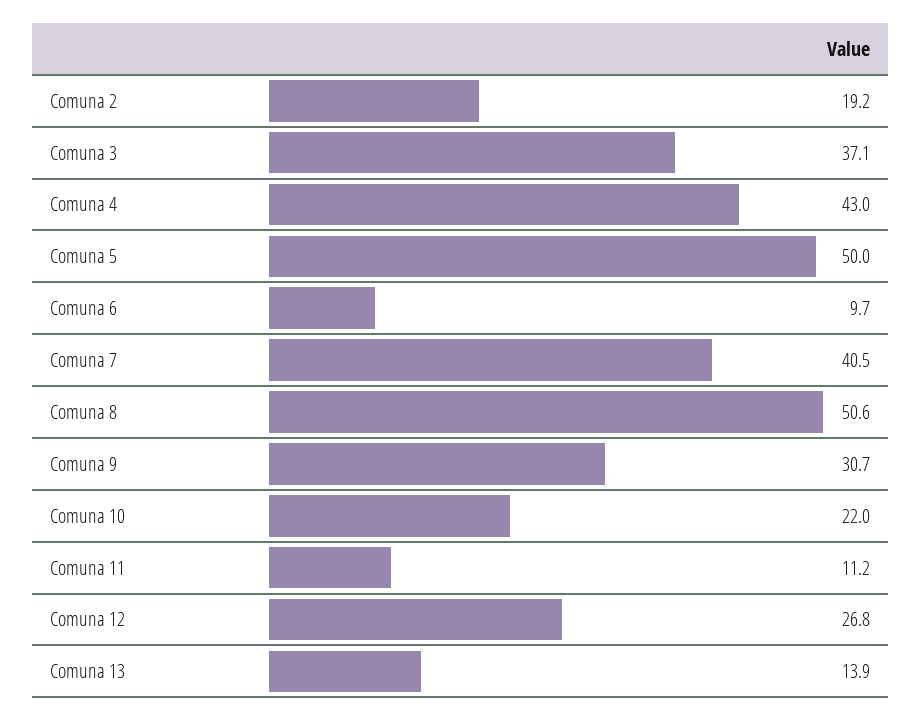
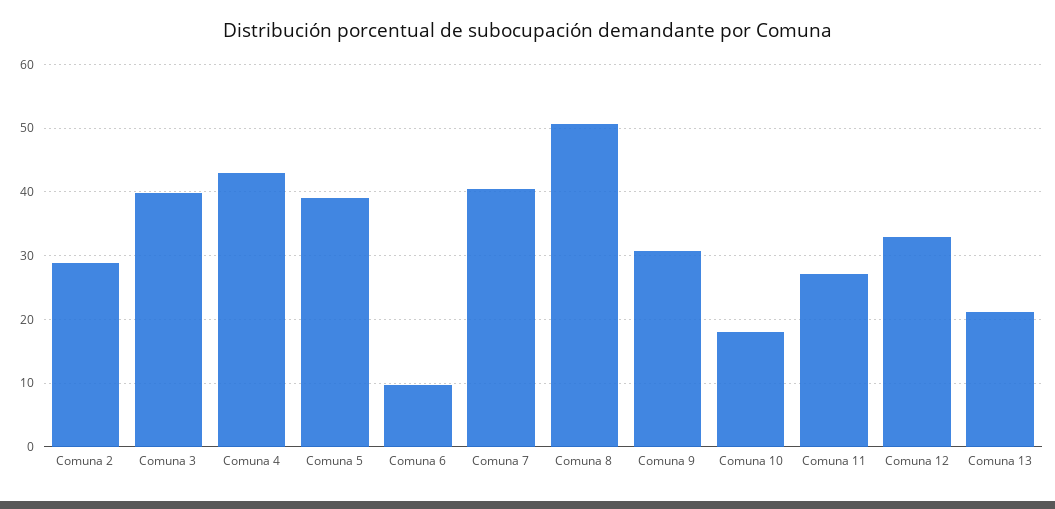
Comuna 2: 19.2 -> 29
Comuna 3: 37.1 -> 40
Comuna 5: 50 -> 39
Comuna 10: 22 -> 18
Comuna 11: 11.2 -> 27
Comuna 12: 26.8 -> 33
Comuna 13: 13.9 -> 21

